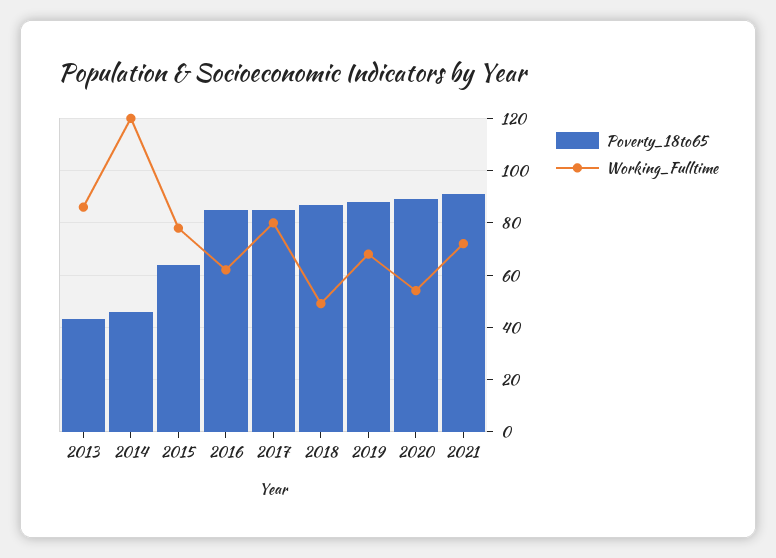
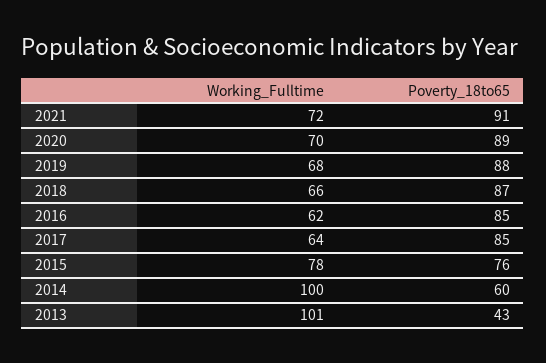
Working_Fulltime, 2013: 85 -> 101
Poverty_18to65, 2014: 45 -> 60
Working_Fulltime, 2014: 120 -> 100
Poverty_18to65, 2015: 65 -> 76
Working_Fulltime, 2017: 80 -> 64
Working_Fulltime, 2018: 50 -> 66
Working_Fulltime, 2020: 55 -> 70

